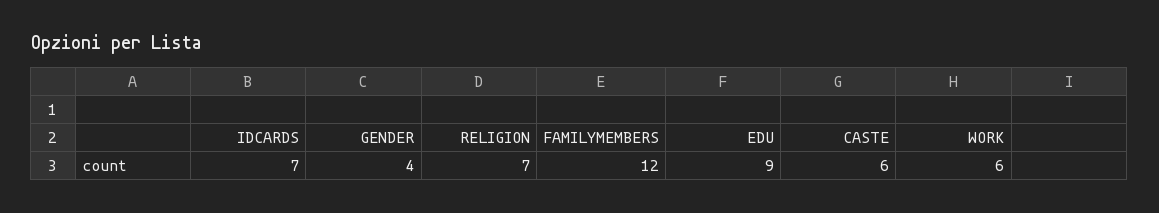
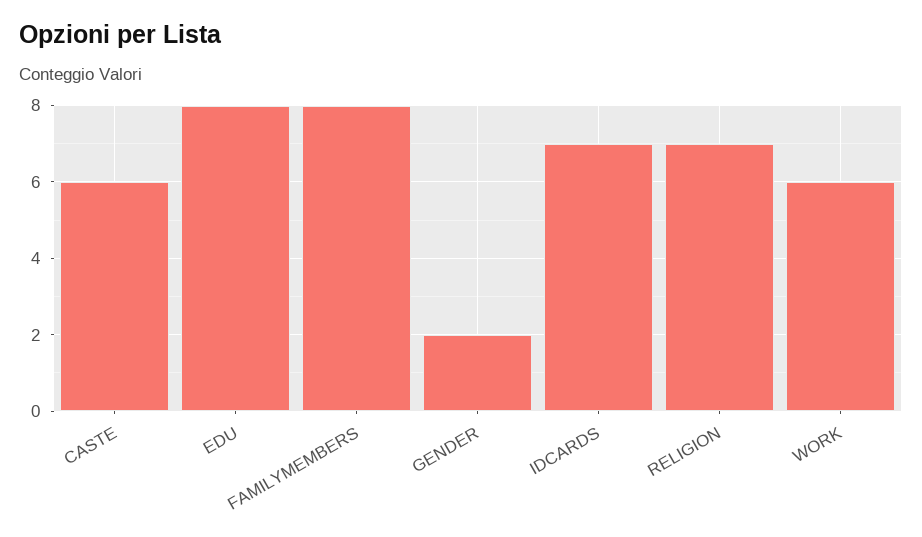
GENDER: 4 -> 2
FAMILYMEMBERS: 12 -> 8
EDU: 9 -> 8

